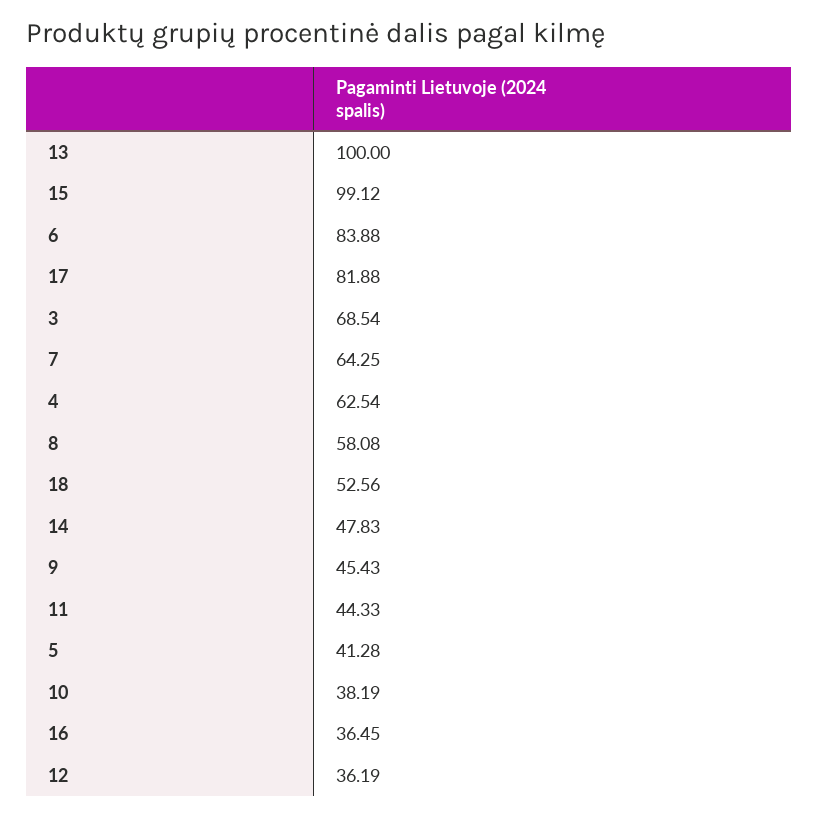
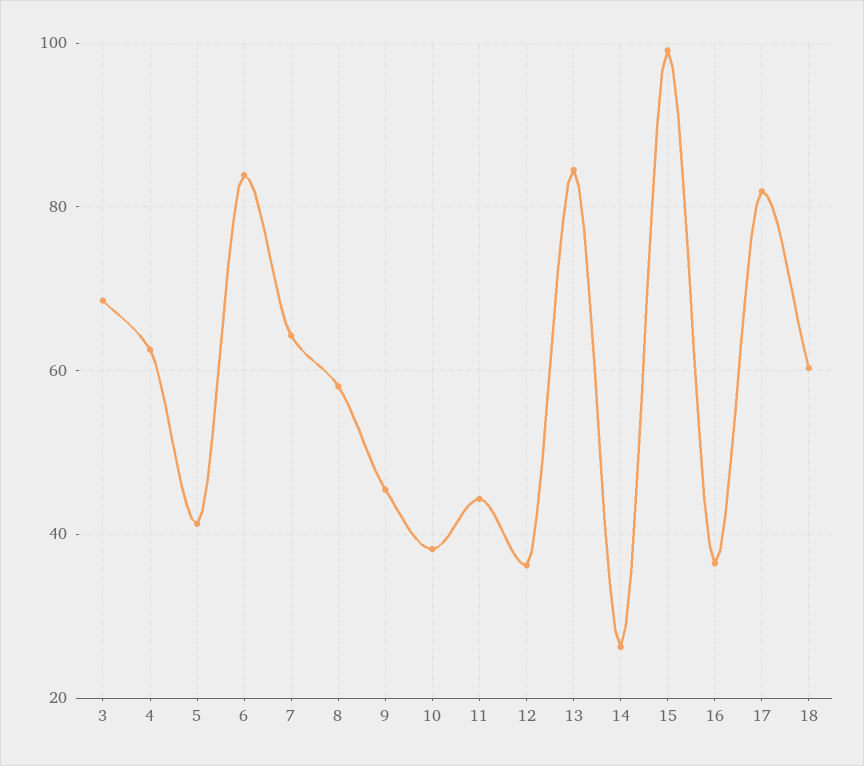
13: 100 -> 84
18: 52.56 -> 60
14: 47.83 -> 26

